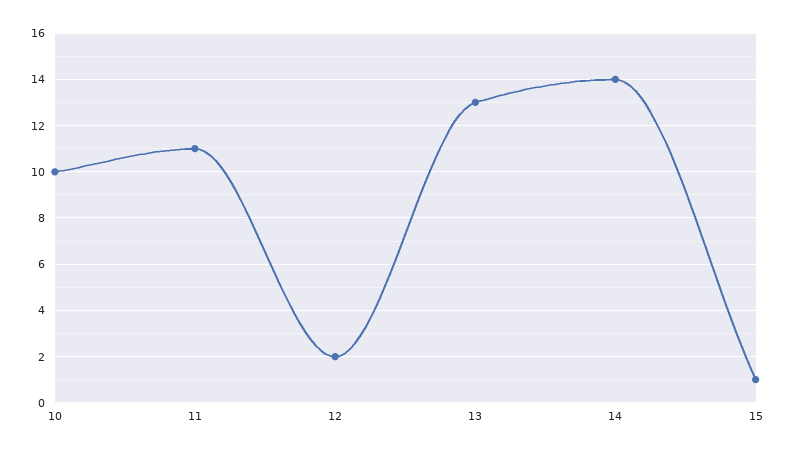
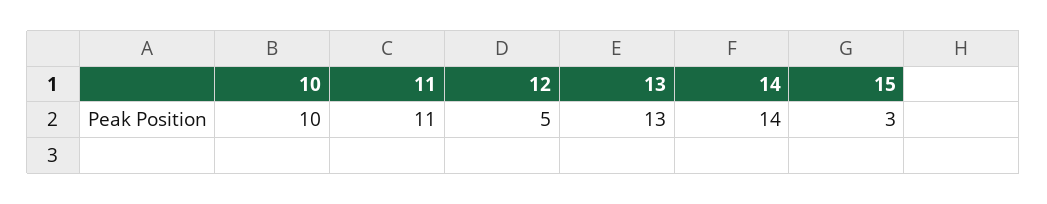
12: 2 -> 5
15: 1 -> 3

